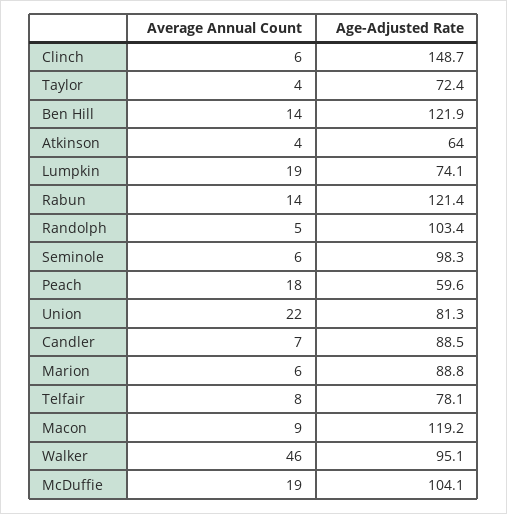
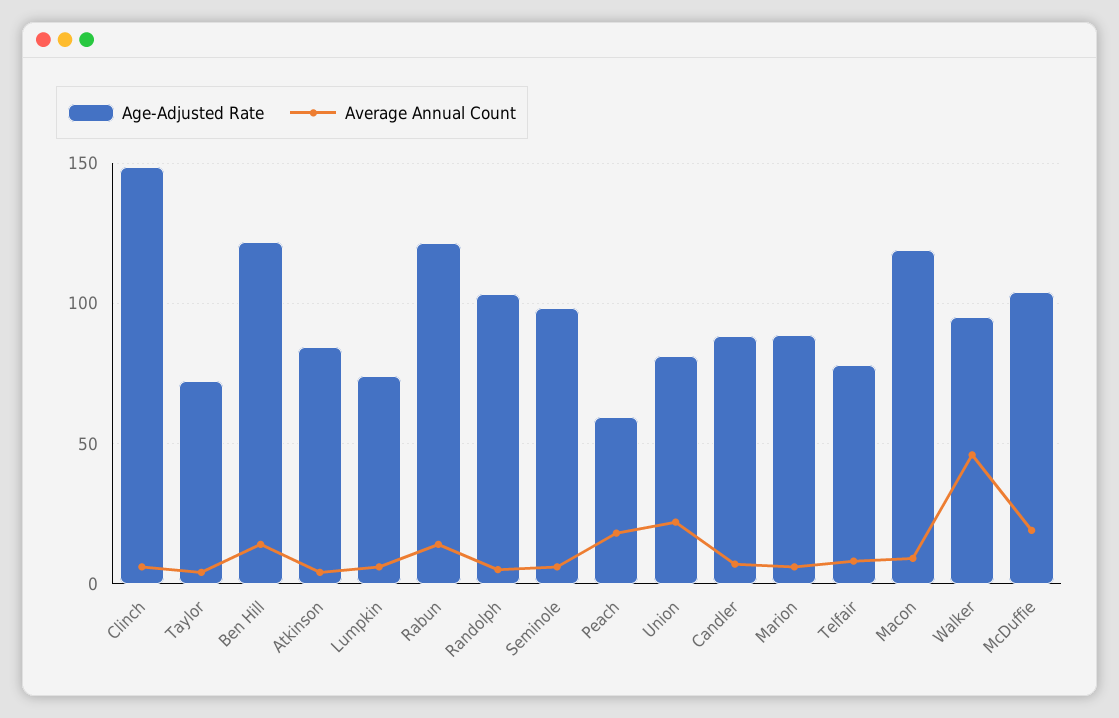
Age-Adjusted Rate, Atkinson: 64 -> 85
Average Annual Count, Lumpkin: 19 -> 5

